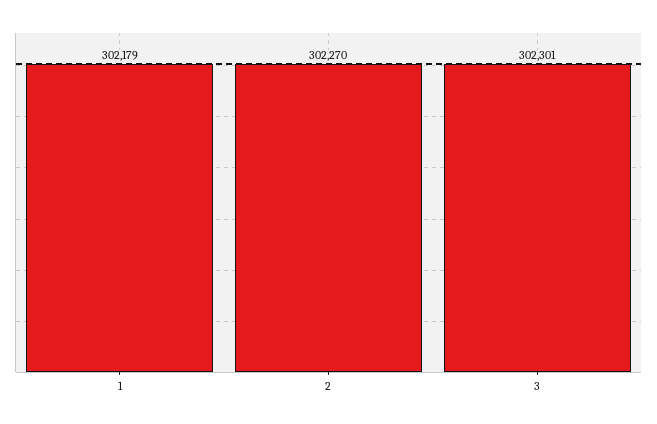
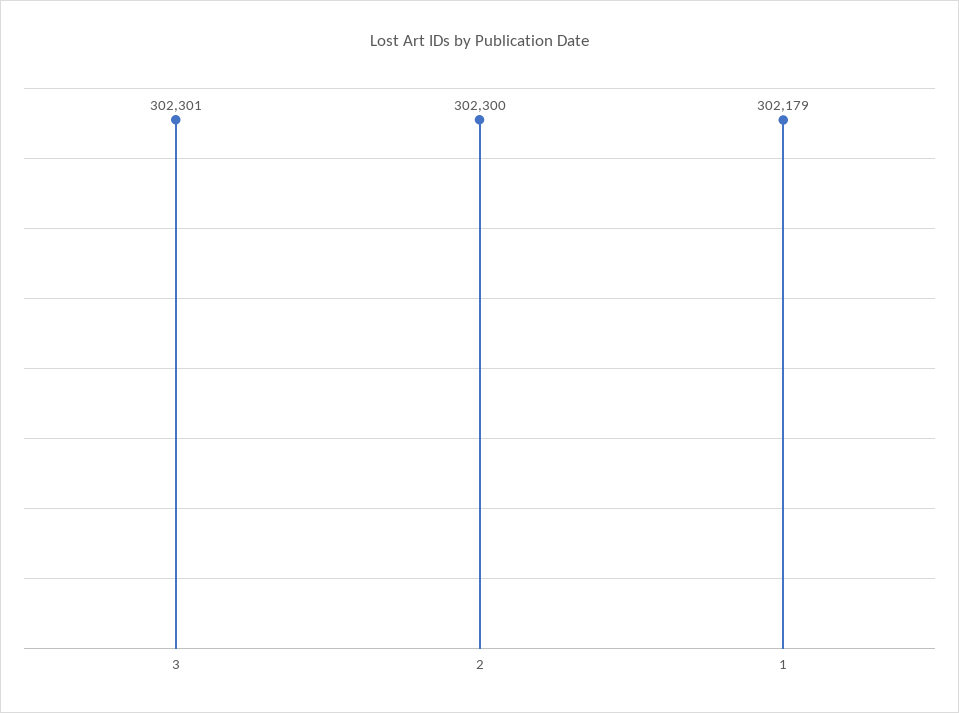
2: 302270 -> 302300

